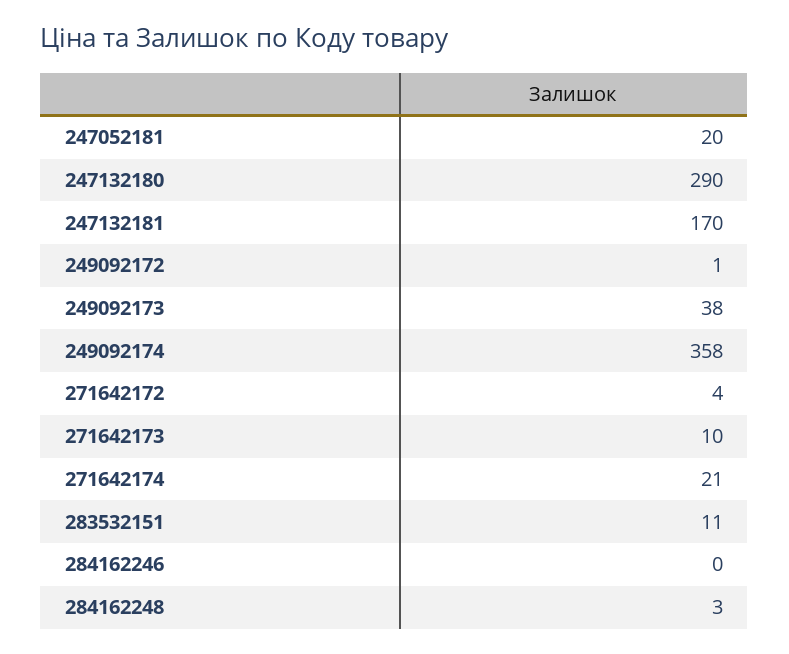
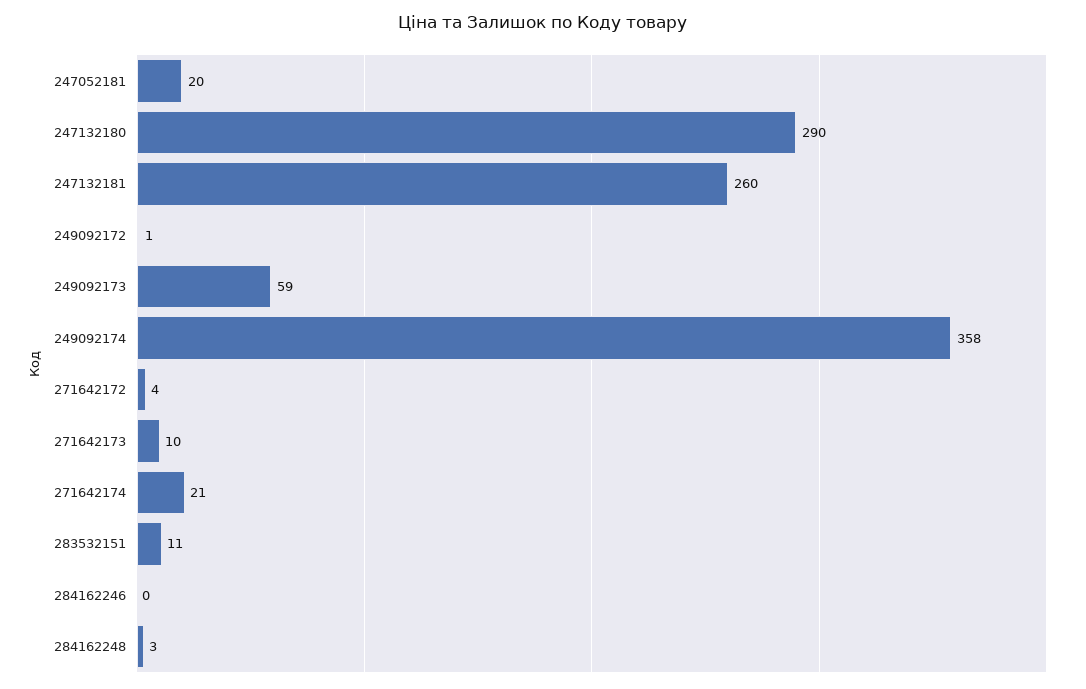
247132181: 170 -> 260
249092173: 38 -> 59

